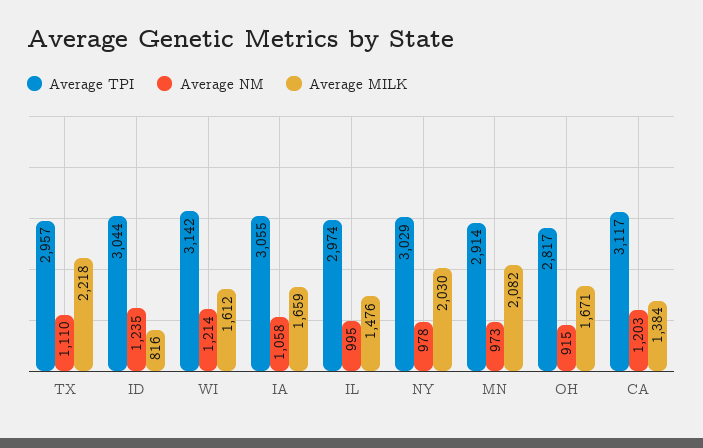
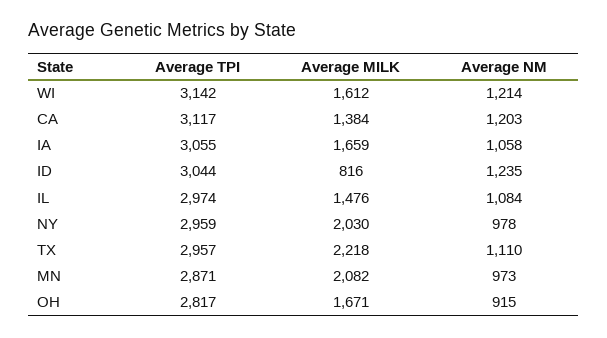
Average NM, IL: 995 -> 1084
Average TPI, NY: 3029 -> 2959
Average TPI, MN: 2914 -> 2871

